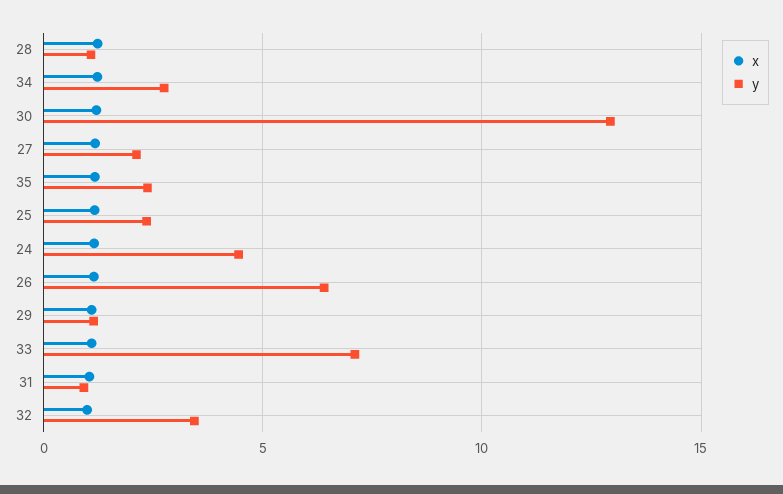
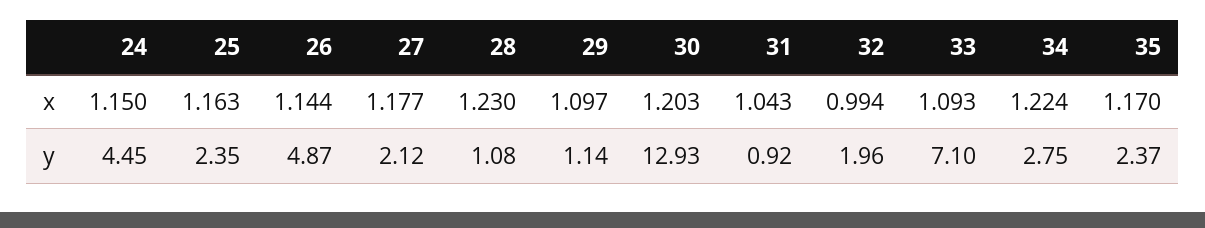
y, 26: 6.5 -> 4.87
y, 32: 3.5 -> 1.96

